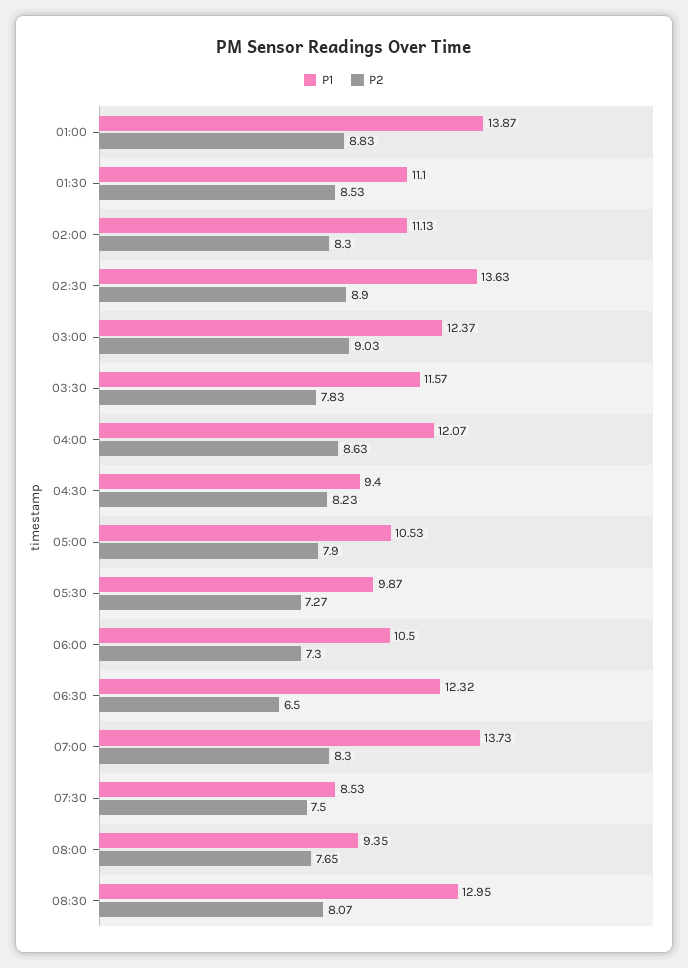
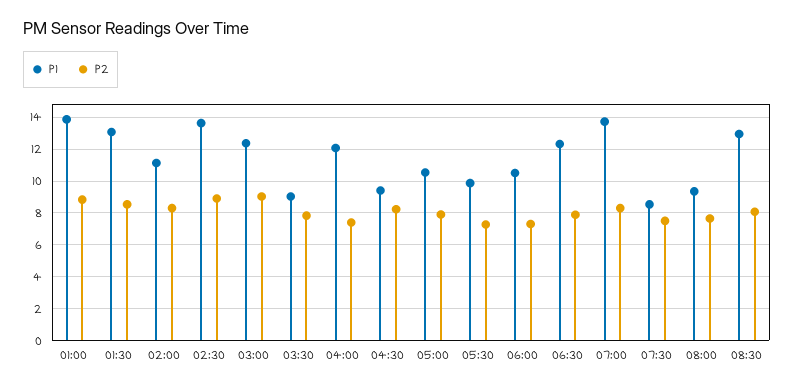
P1, 01:30: 11.1 -> 13
P1, 03:30: 11.57 -> 9
P2, 04:00: 8.63 -> 7.5
P2, 06:30: 6.5 -> 8

